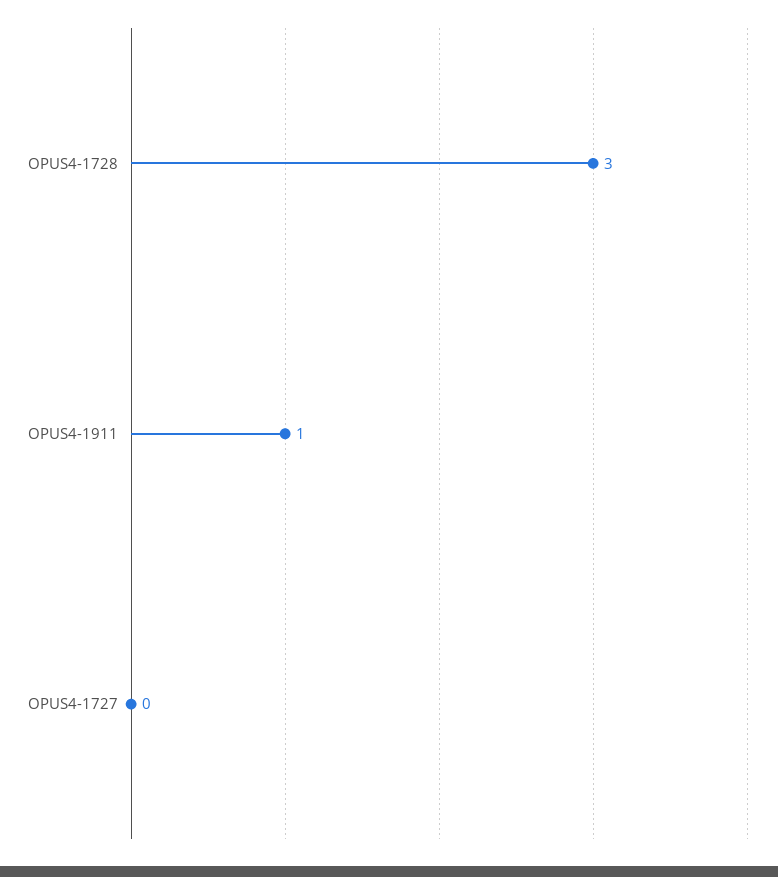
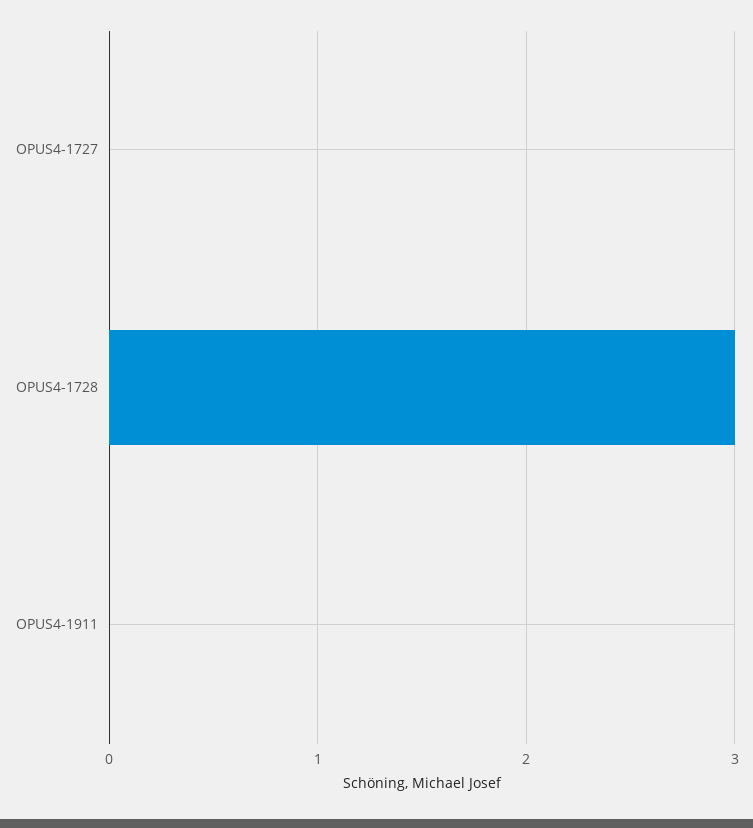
OPUS4-1911: 1 -> 0

